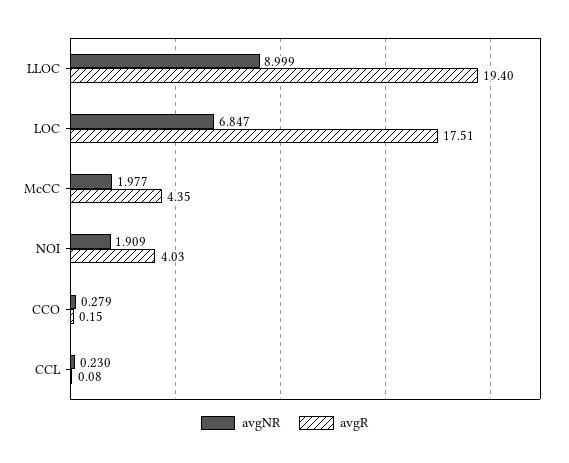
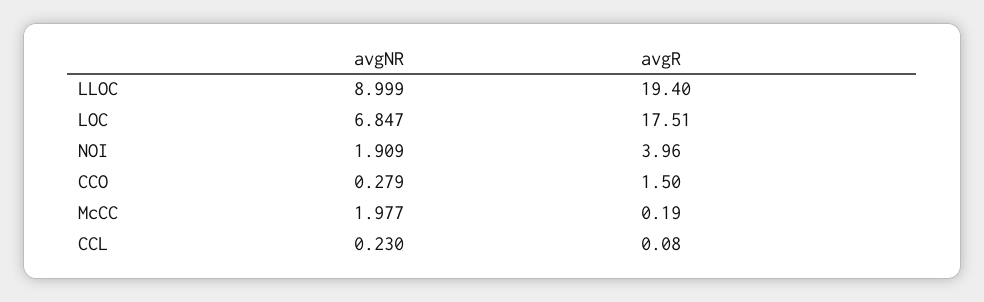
avgR, McCC: 4.35 -> 0.19
avgR, NOI: 4.03 -> 3.96
avgR, CCO: 0.15 -> 1.5

